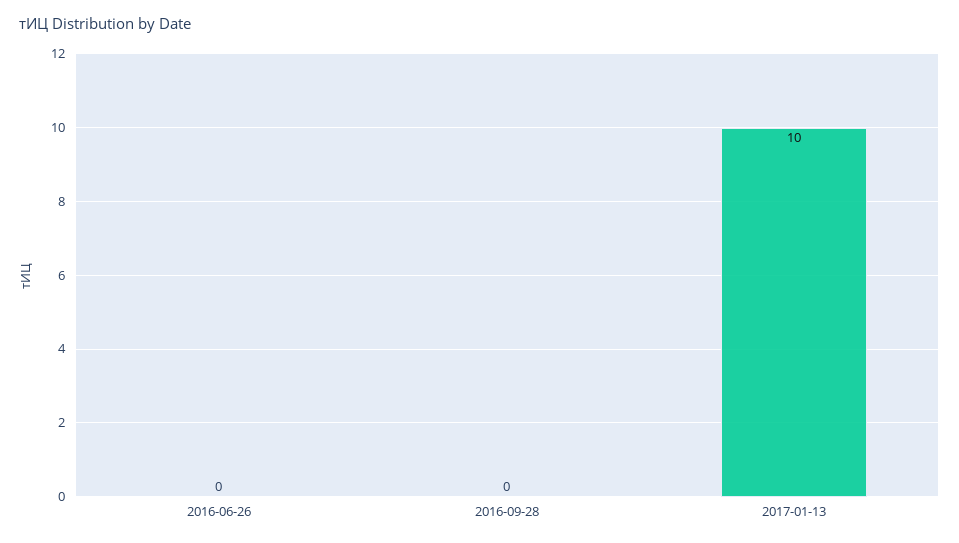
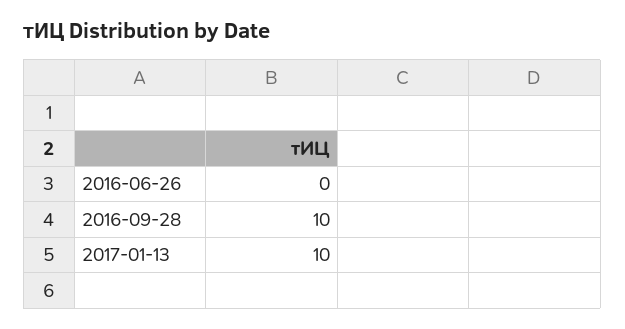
2016-09-28: 0 -> 10

